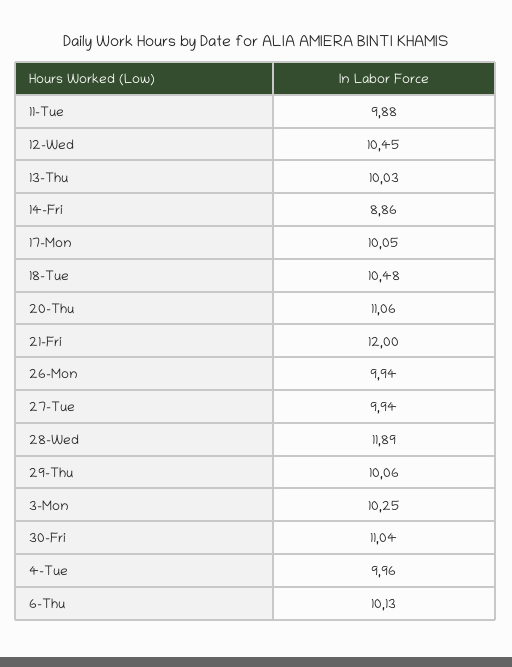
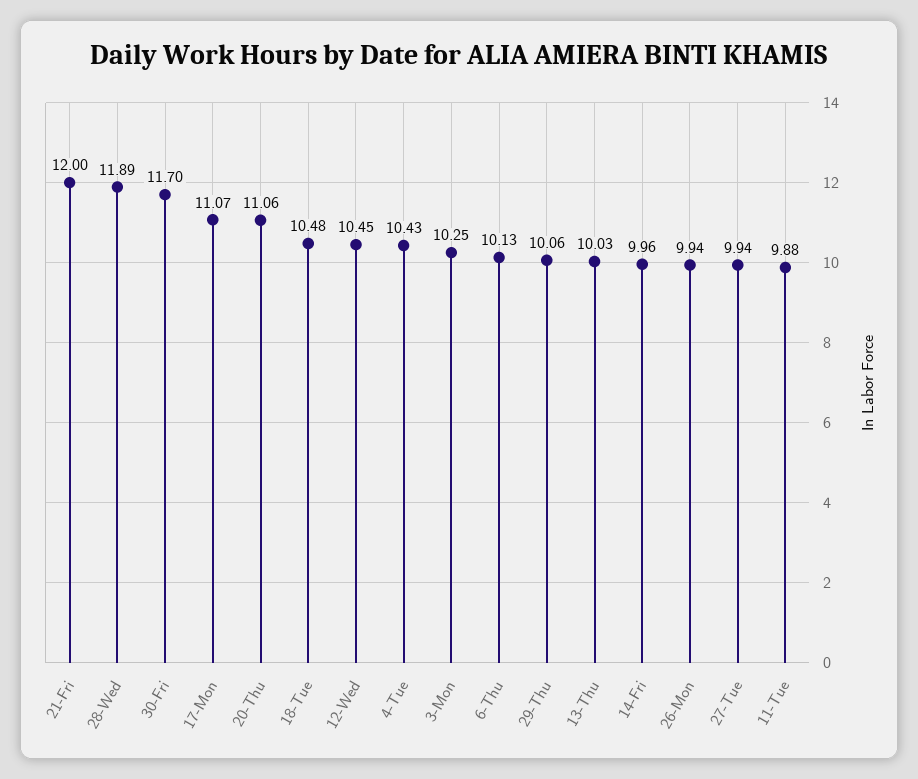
14-Fri: 8.86 -> 9.96
17-Mon: 10.05 -> 11.07
30-Fri: 11.04 -> 11.7
4-Tue: 9.96 -> 10.43

